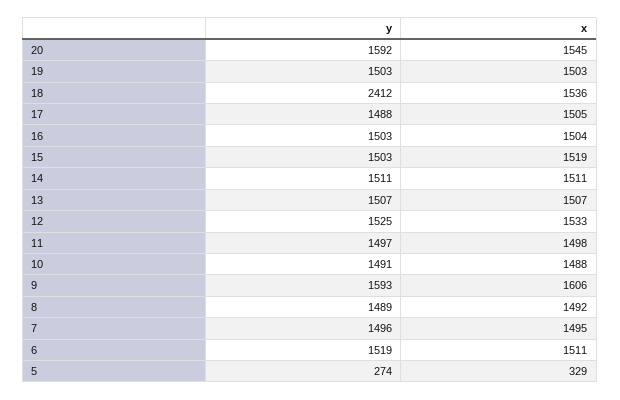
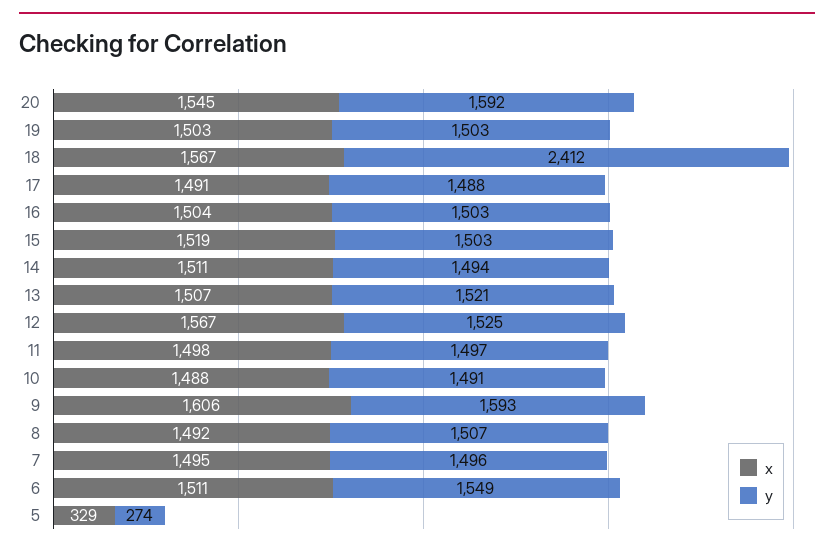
x, 18: 1536 -> 1567
x, 17: 1505 -> 1491
y, 14: 1511 -> 1494
y, 13: 1507 -> 1521
x, 12: 1533 -> 1567
y, 8: 1489 -> 1507
y, 6: 1519 -> 1549

